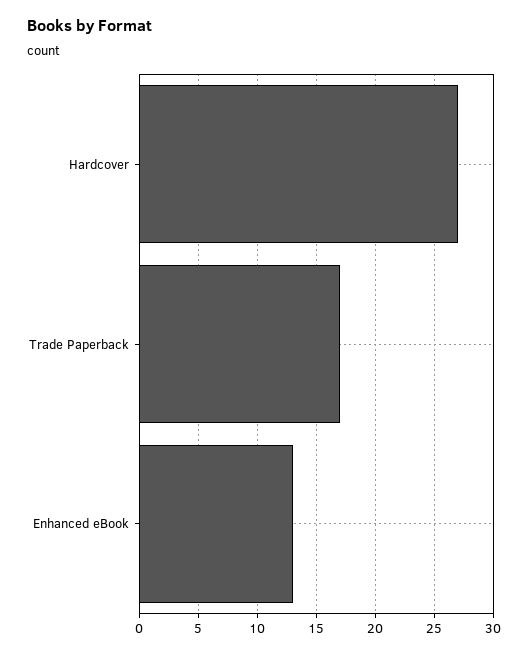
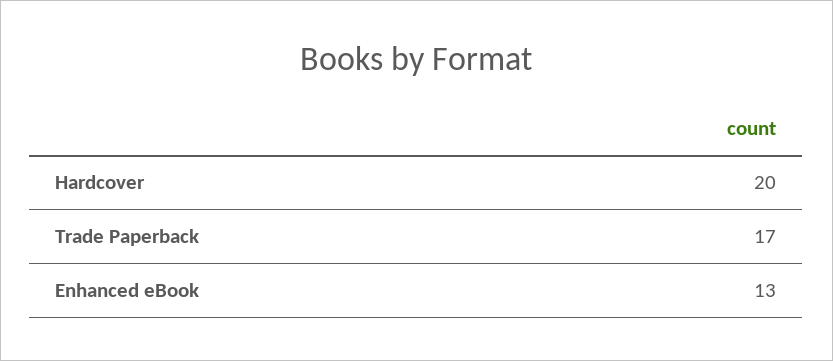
Hardcover: 27 -> 20

